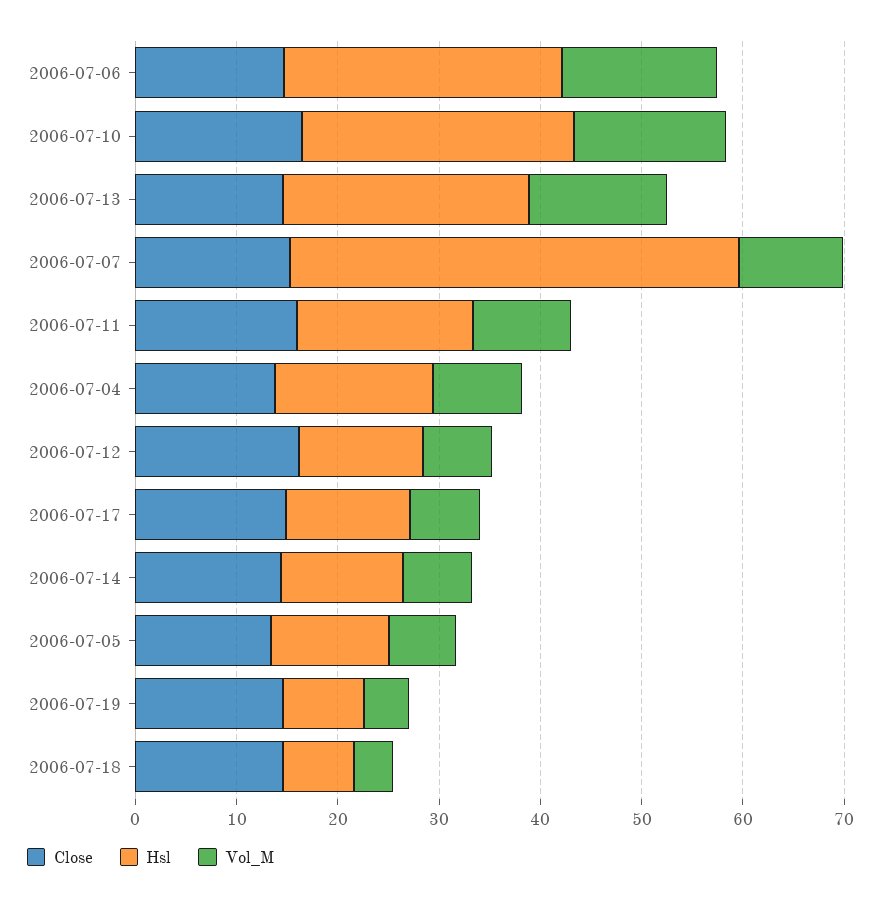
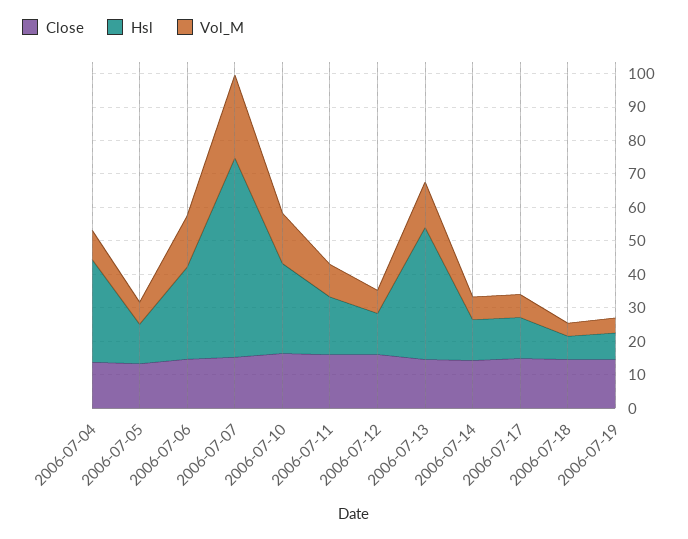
Hsl, 2006-07-13: 24 -> 40
Hsl, 2006-07-07: 44 -> 60
Vol_M, 2006-07-07: 10 -> 25
Hsl, 2006-07-04: 16 -> 30

